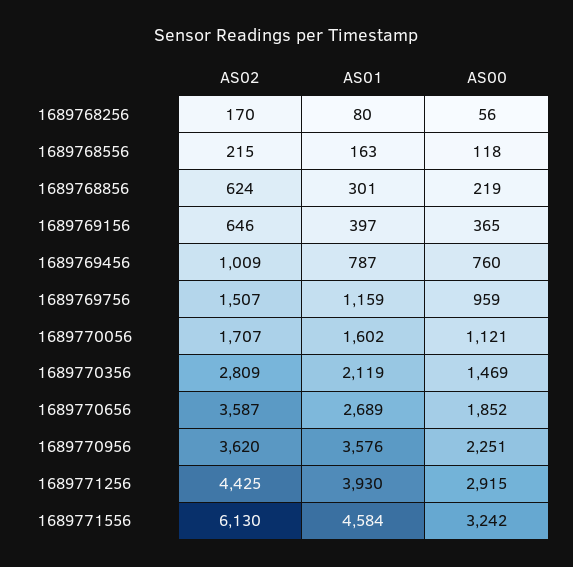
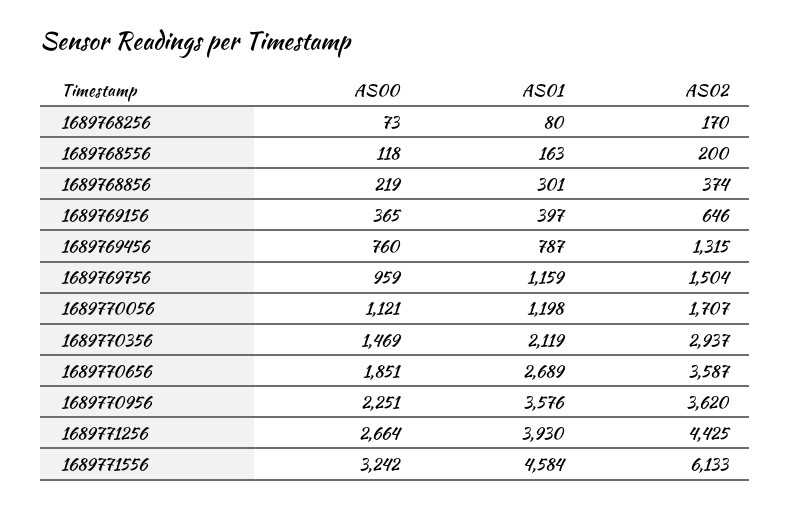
AS00, 1689768256: 56 -> 73
AS02, 1689768556: 215 -> 200
AS02, 1689768856: 624 -> 374
AS02, 1689769456: 1009 -> 1315
AS02, 1689769756: 1507 -> 1504
AS01, 1689770056: 1602 -> 1198
AS02, 1689770356: 2809 -> 2937
AS00, 1689770656: 1852 -> 1851
AS00, 1689771256: 2915 -> 2664
AS02, 1689771556: 6130 -> 6133

